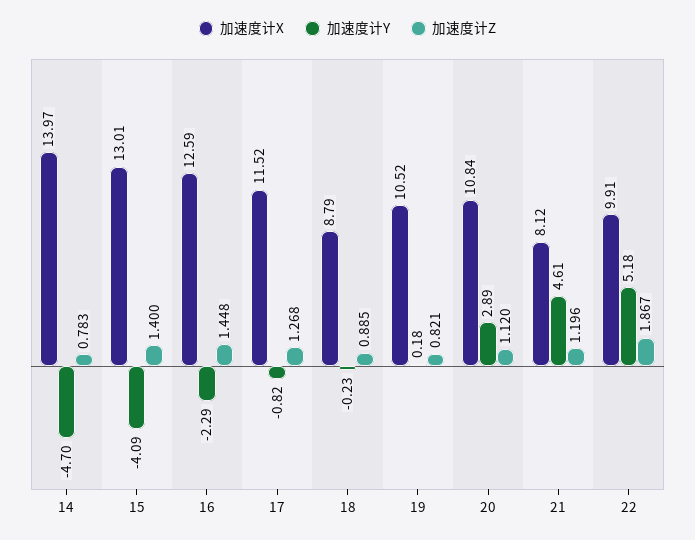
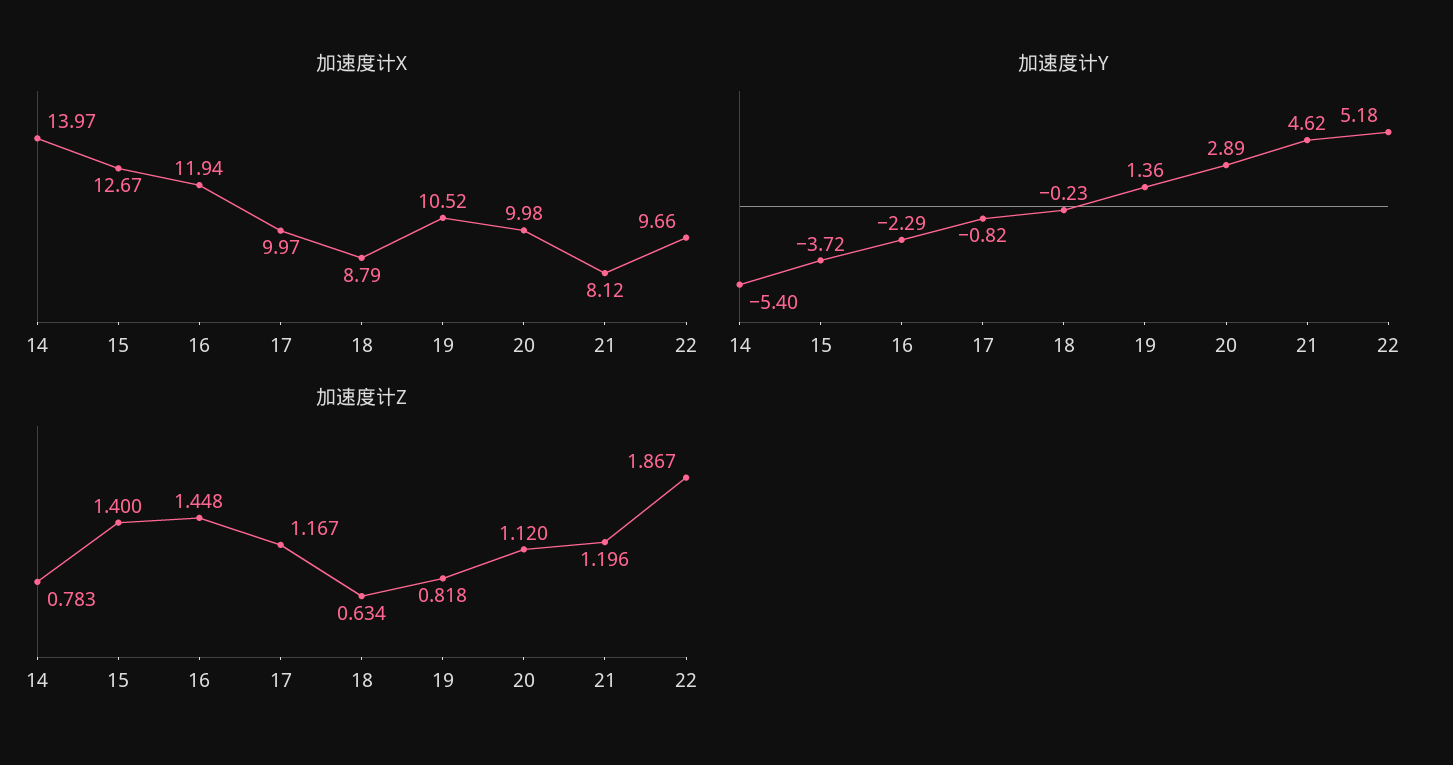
加速度计Y, 14: -4.7 -> -5.4
加速度计X, 15: 13.01 -> 12.67
加速度计Y, 15: -4.09 -> -3.72
加速度计X, 16: 12.59 -> 11.94
加速度计X, 17: 11.52 -> 9.97
加速度计Z, 17: 1.268 -> 1.167
加速度计Z, 18: 0.885 -> 0.634
加速度计Y, 19: 0.18 -> 1.36
加速度计Z, 19: 0.821 -> 0.818
加速度计X, 20: 10.84 -> 9.98
加速度计Y, 21: 4.61 -> 4.62
加速度计X, 22: 9.91 -> 9.66

